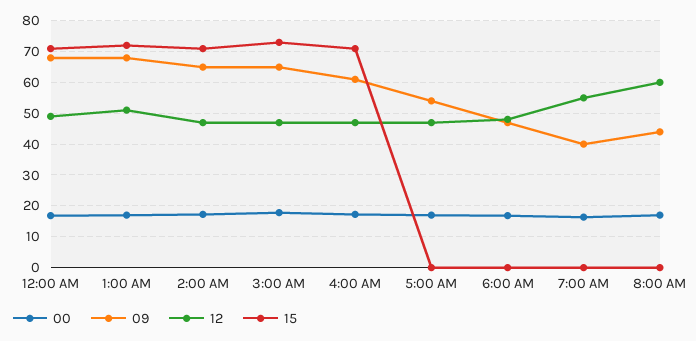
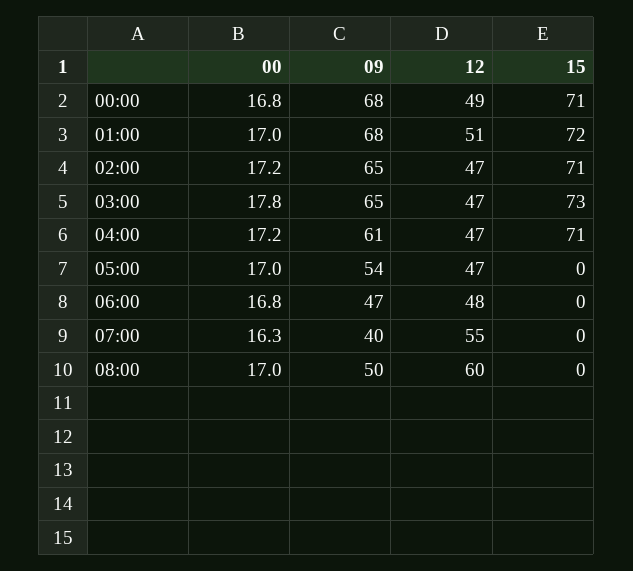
09, 8:00 AM: 44 -> 50

